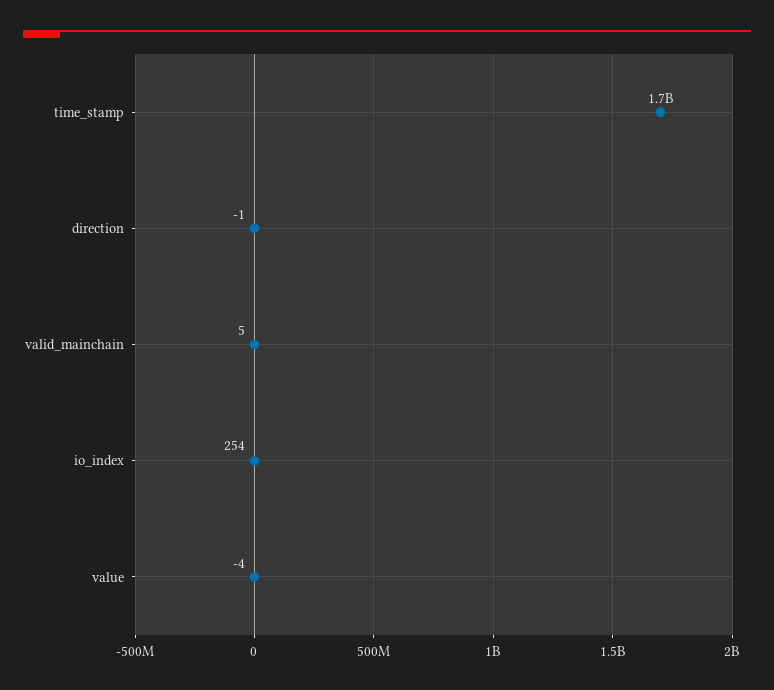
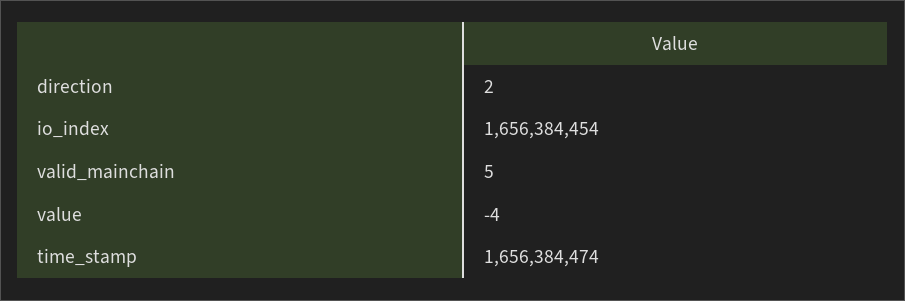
direction: -1 -> 2
io_index: 254 -> 1656384454

